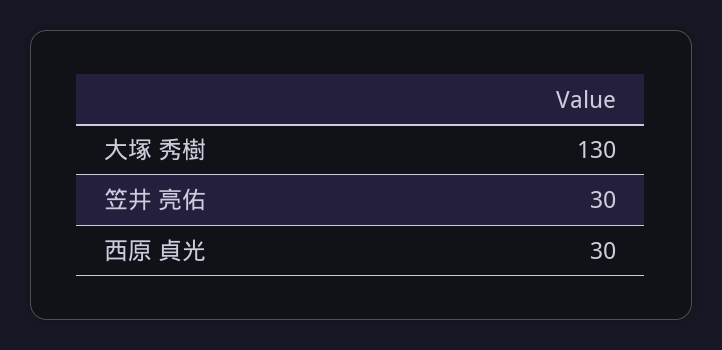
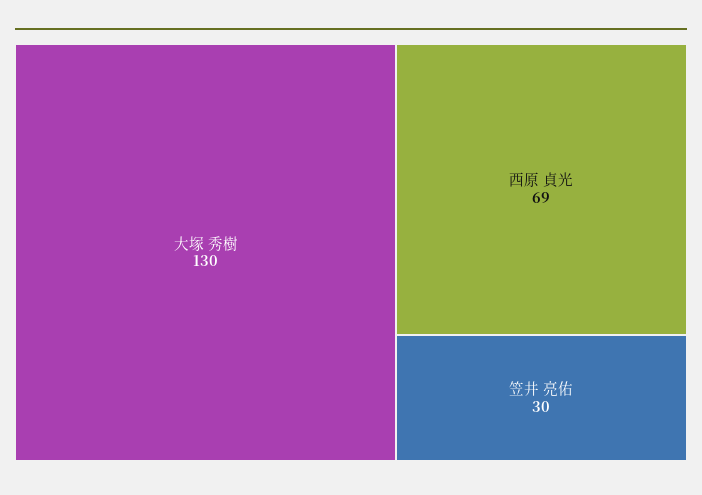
西原 貞光: 30 -> 69

